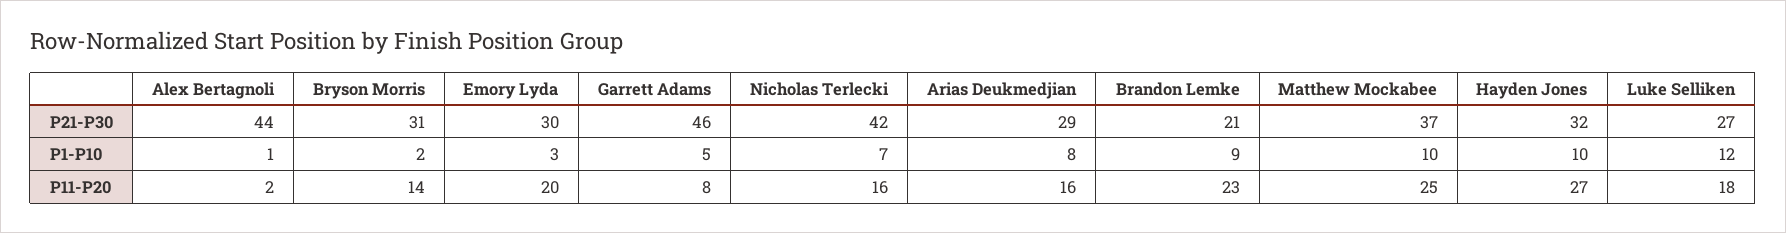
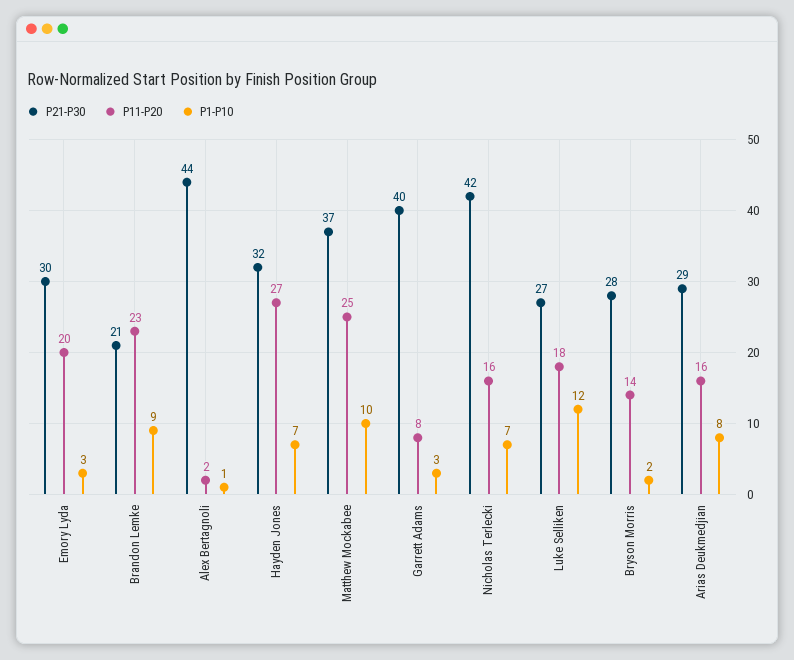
P21-P30, Bryson Morris: 31 -> 28
P21-P30, Garrett Adams: 46 -> 40
P1-P10, Garrett Adams: 5 -> 3
P1-P10, Hayden Jones: 10 -> 7

